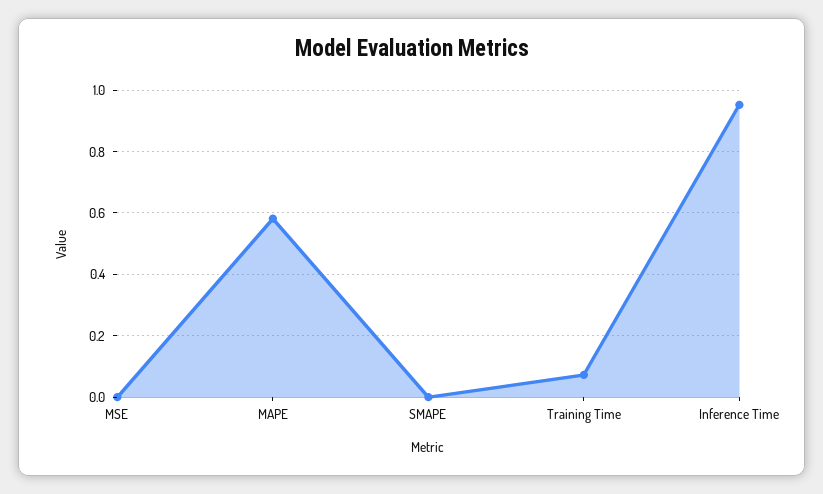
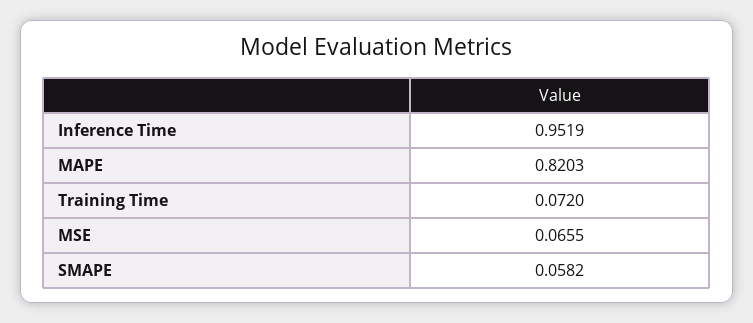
MSE: 0 -> 0.0655
MAPE: 0.58 -> 0.8203
SMAPE: 0 -> 0.0582

